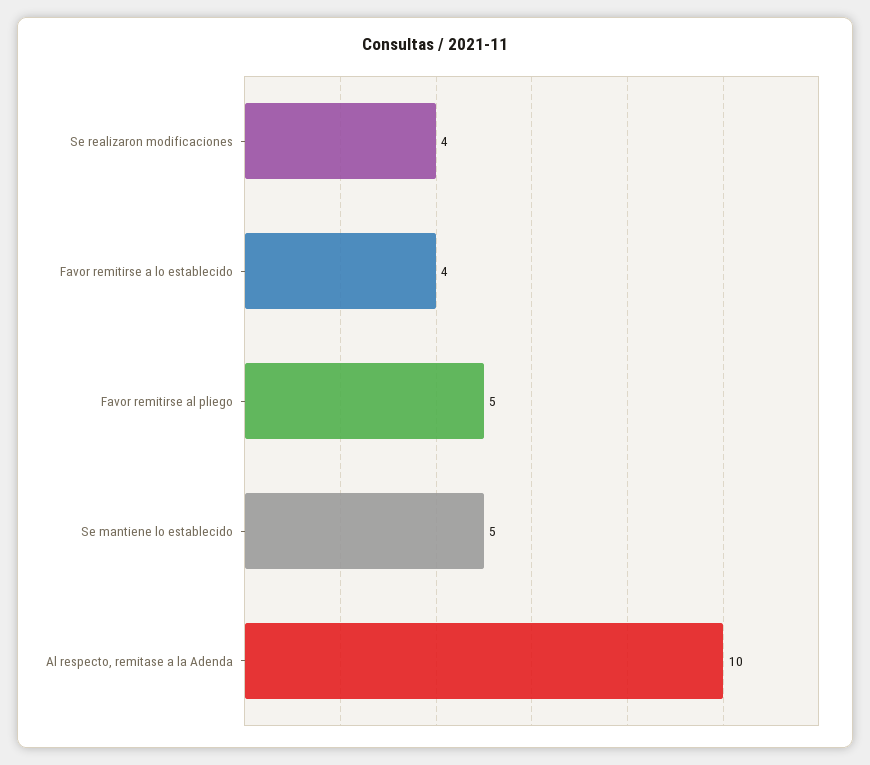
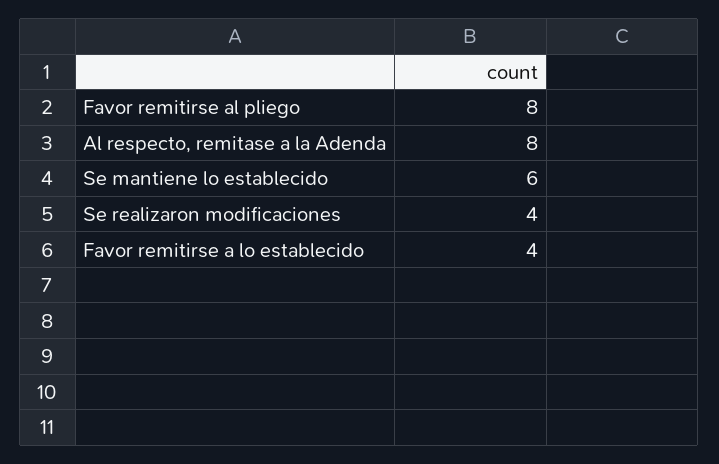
Favor remitirse al pliego: 5 -> 8
Se mantiene lo establecido: 5 -> 6
Al respecto, remitase a la Adenda: 10 -> 8

